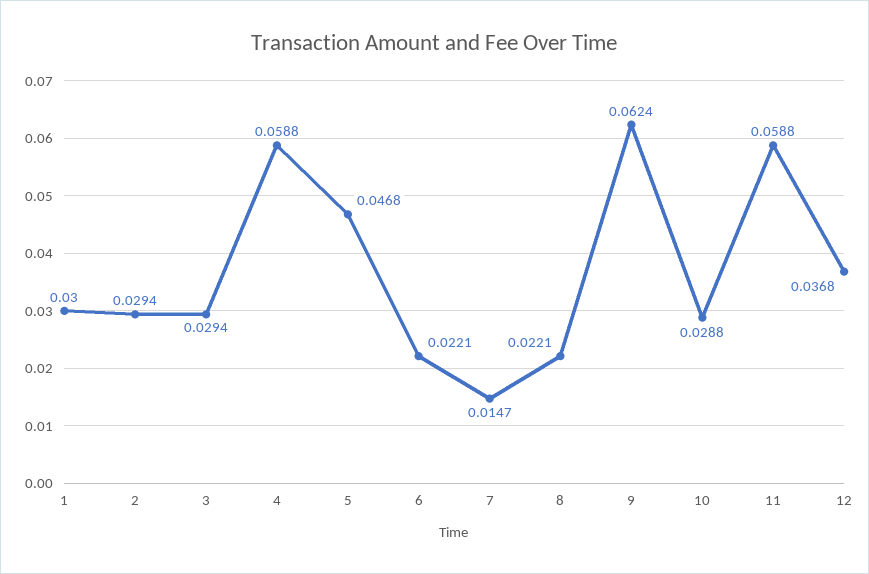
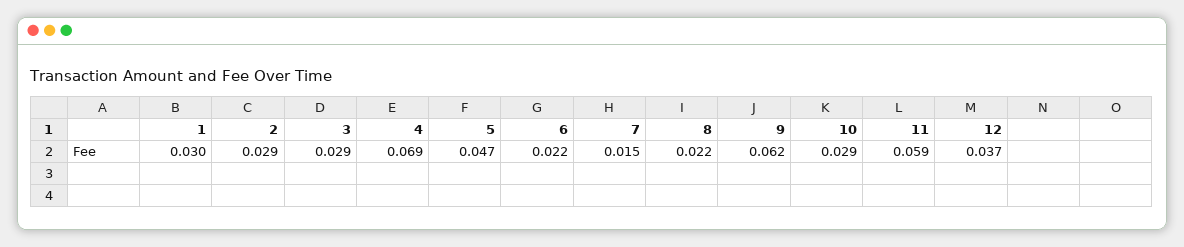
4: 0.0588 -> 0.069

